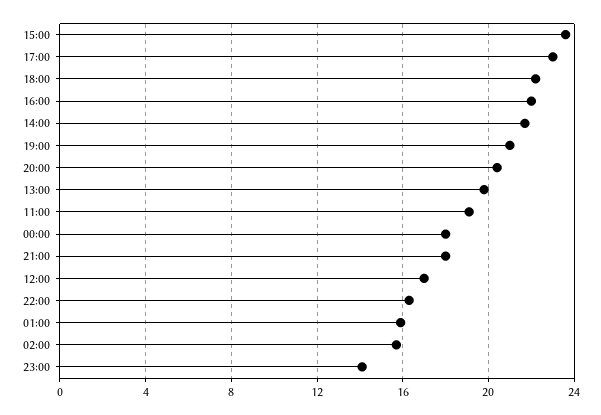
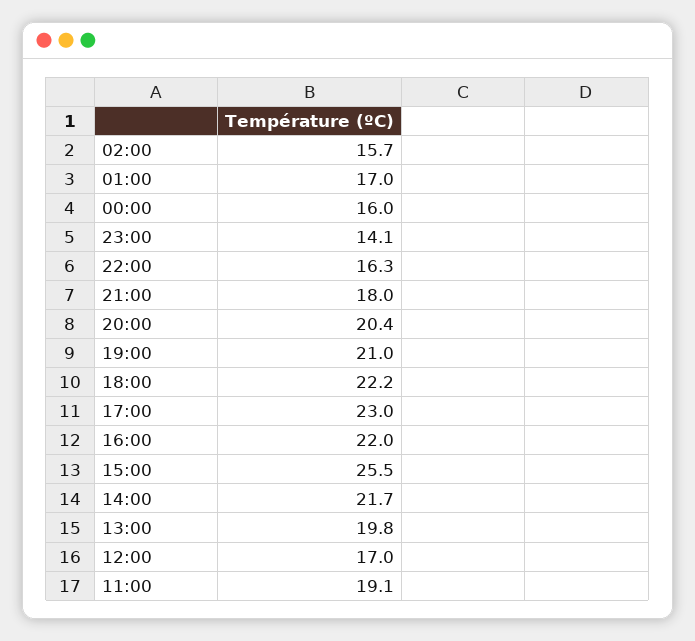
15:00: 23.5 -> 25.5
00:00: 18 -> 16
01:00: 16 -> 17

